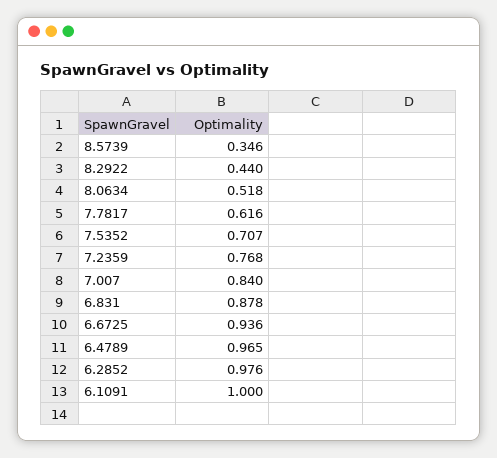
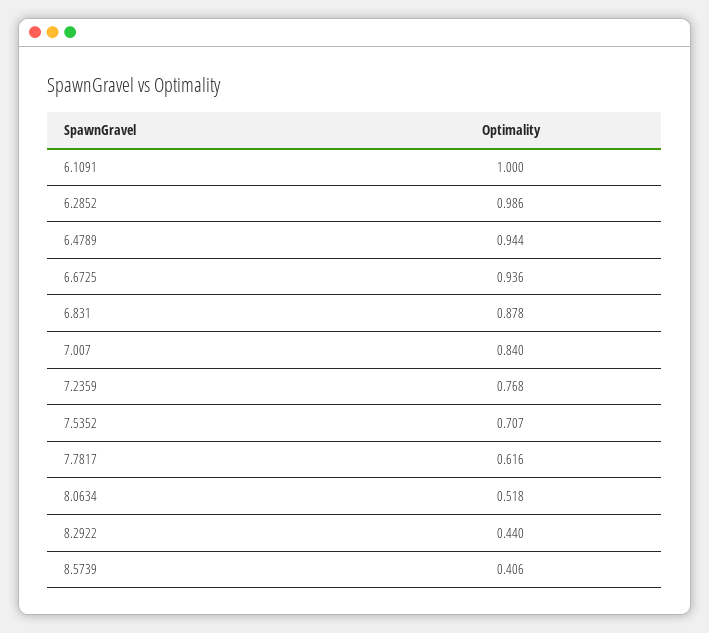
8.5739: 0.346 -> 0.406
6.4789: 0.965 -> 0.944
6.2852: 0.976 -> 0.986

